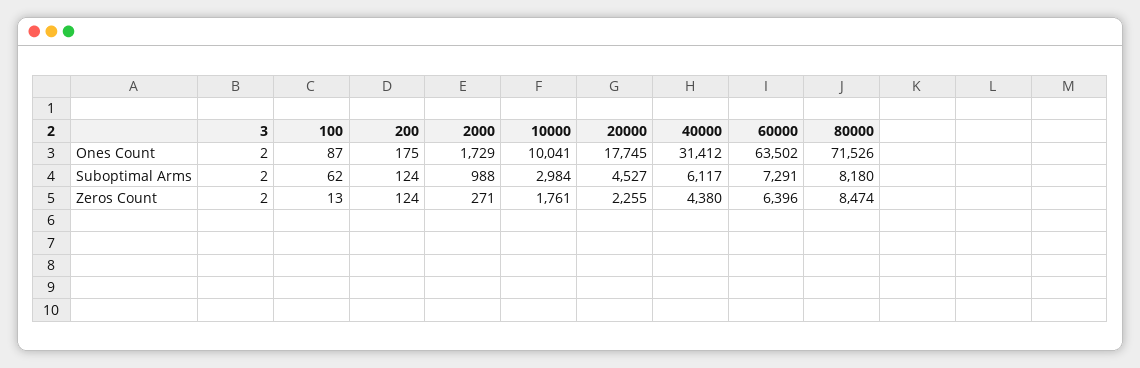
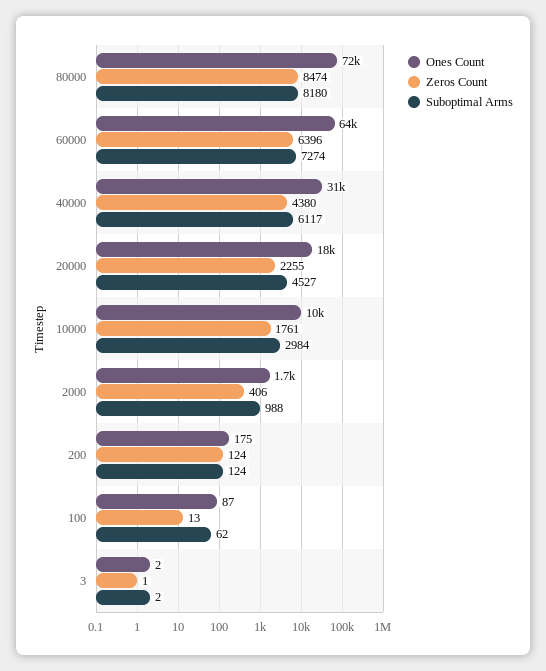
Suboptimal Arms, 60000: 7291 -> 7274
Zeros Count, 3: 2 -> 1
Zeros Count, 2000: 271 -> 406

